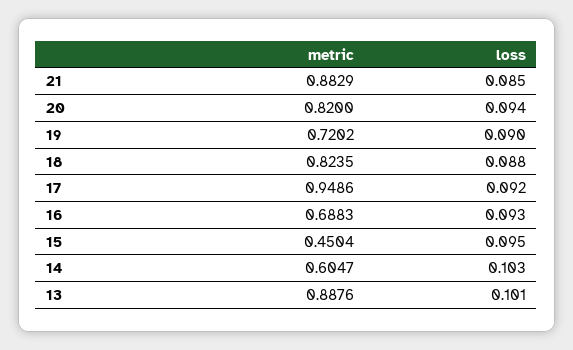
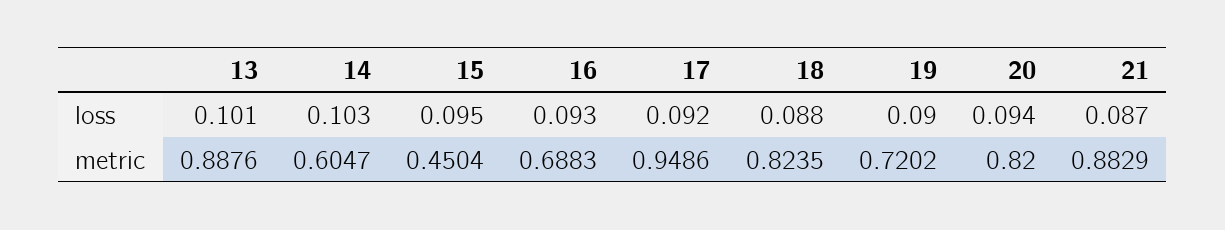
loss, 21: 0.085 -> 0.087

